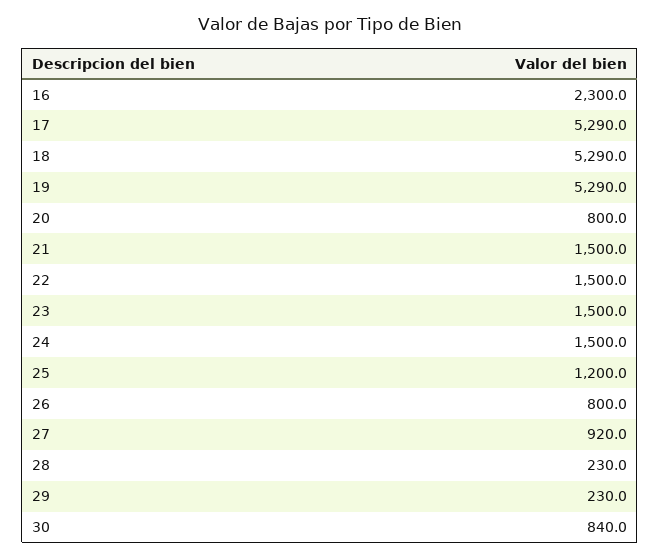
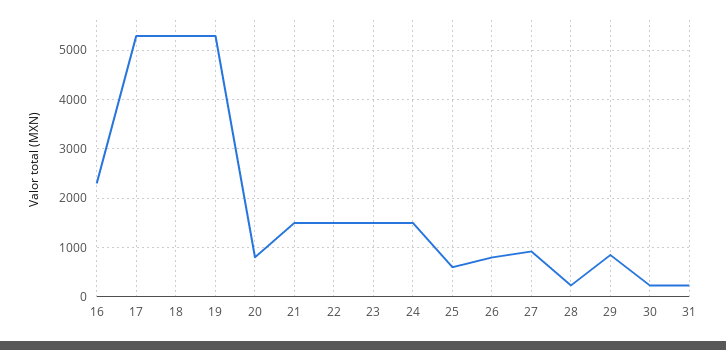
25: 1200 -> 600
29: 230 -> 800
30: 840 -> 200
31: none -> 200

